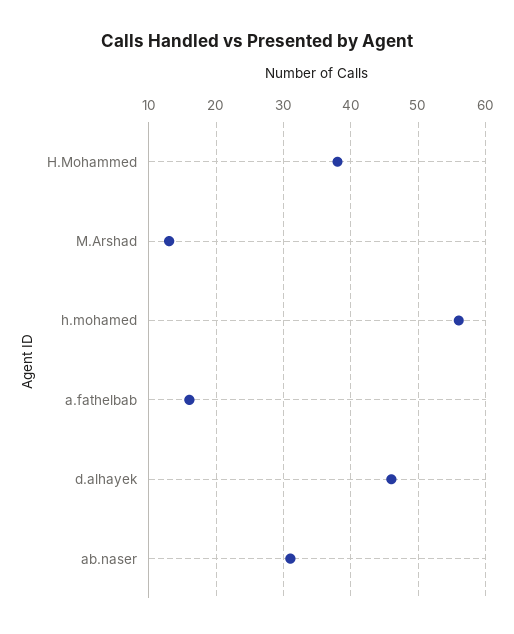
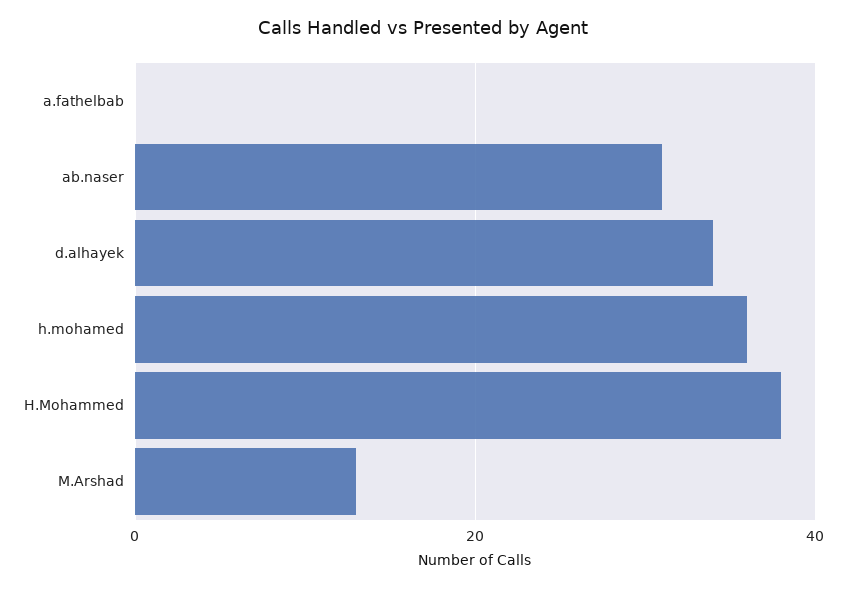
h.mohamed: 56 -> 35
a.fathelbab: 16 -> 0
d.alhayek: 46 -> 35

